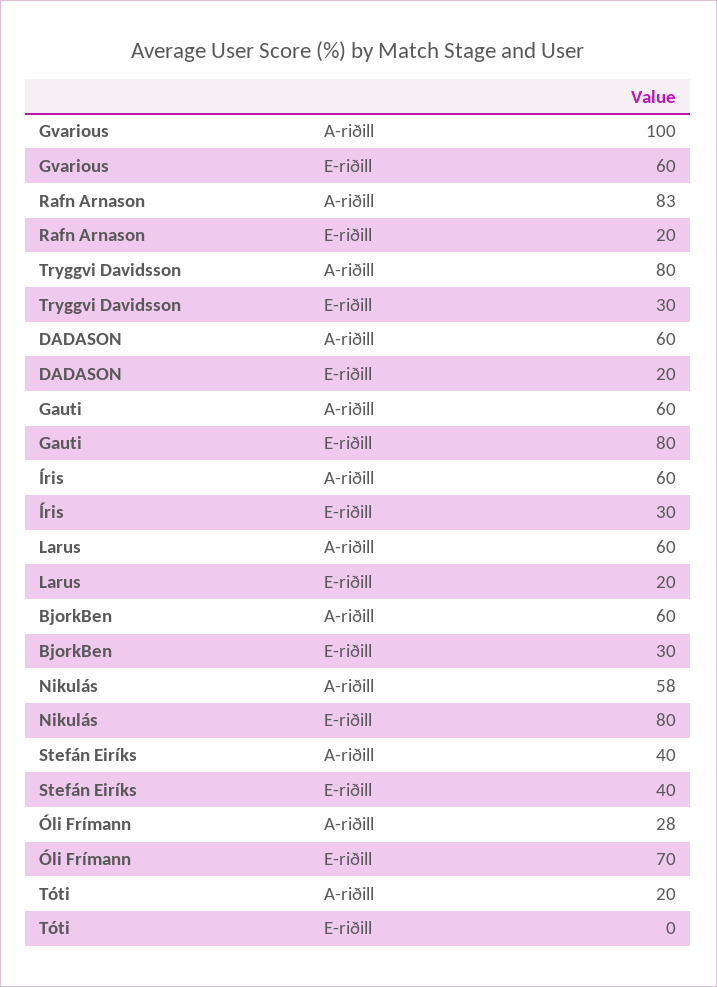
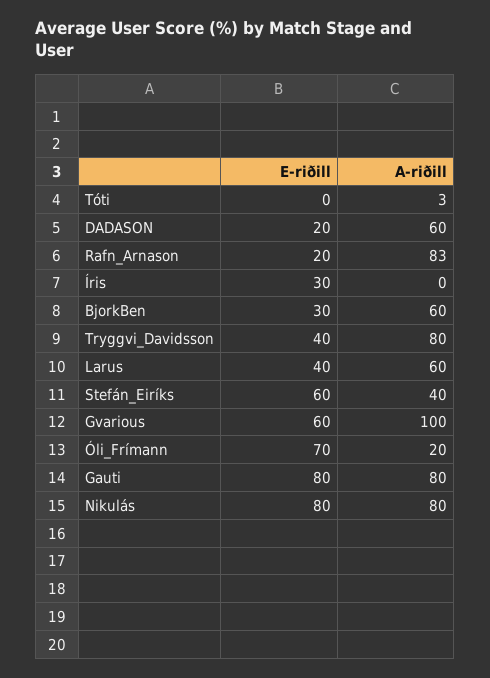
Tryggvi Davidsson, E-riðill: 30 -> 40
Gauti, A-riðill: 60 -> 80
Íris, A-riðill: 60 -> 0
Larus, E-riðill: 20 -> 40
Nikulás, A-riðill: 58 -> 80
Stefán Eiríks, E-riðill: 40 -> 60
Óli Frímann, A-riðill: 28 -> 20
Tóti, A-riðill: 20 -> 3

